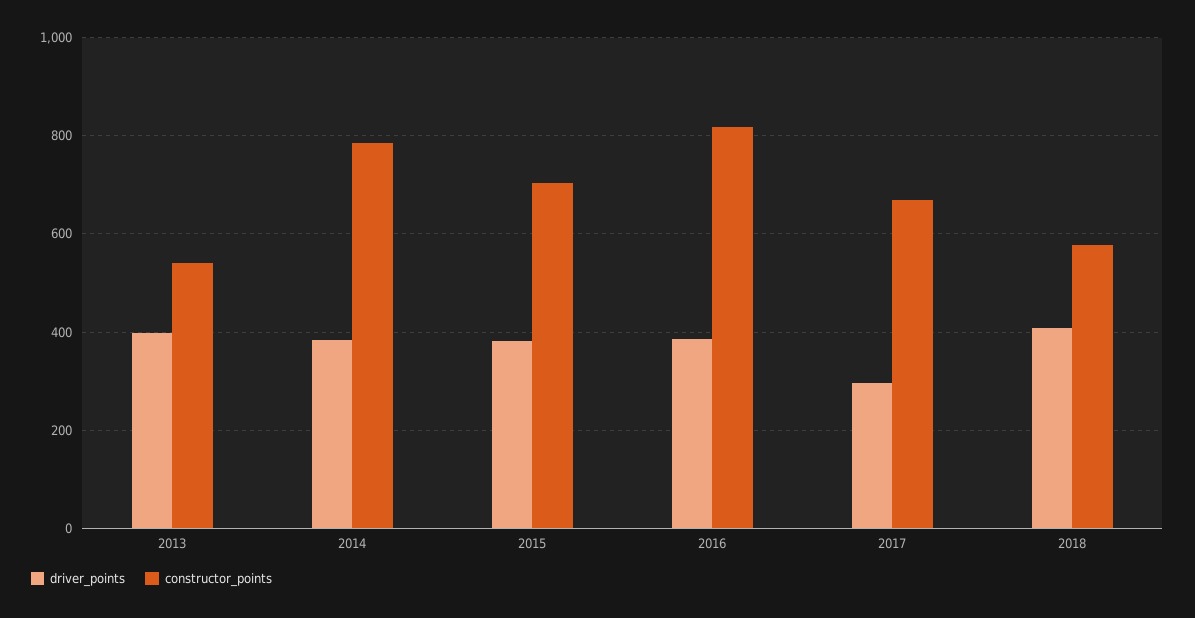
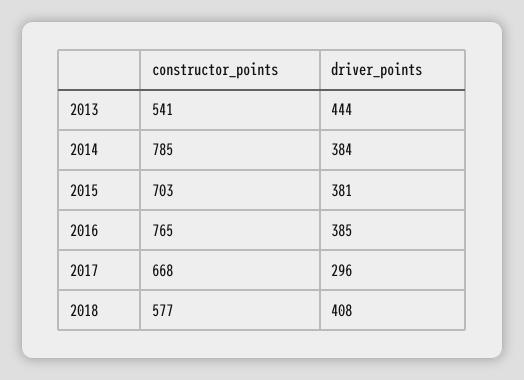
driver_points, 2013: 400 -> 444
constructor_points, 2016: 820 -> 765

